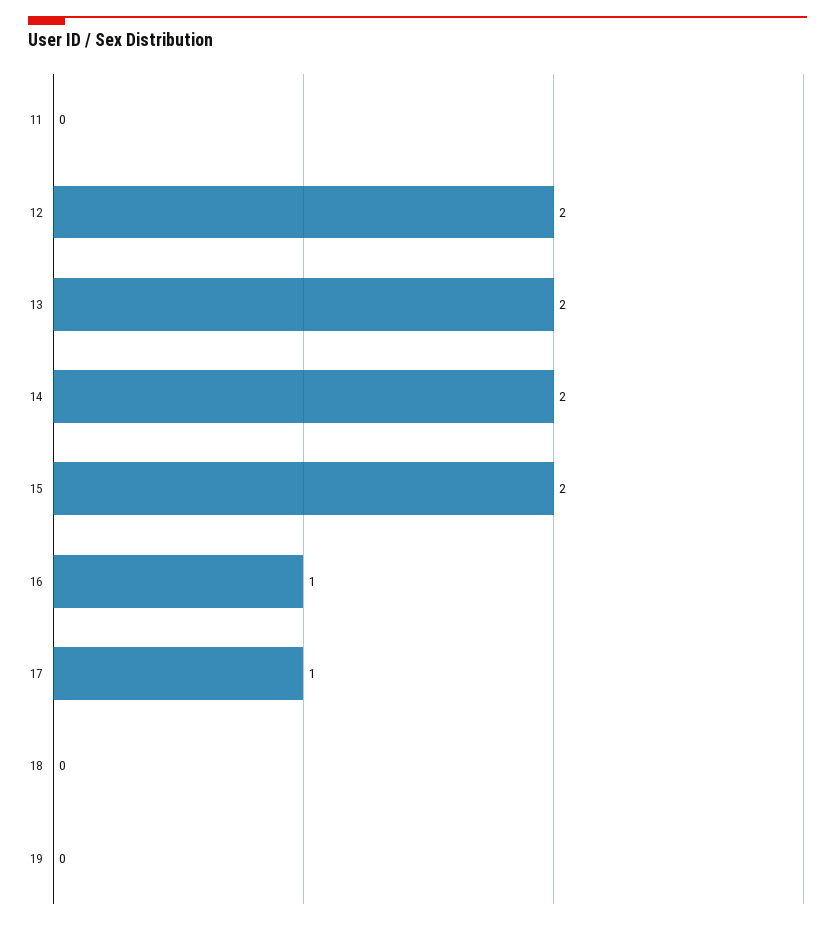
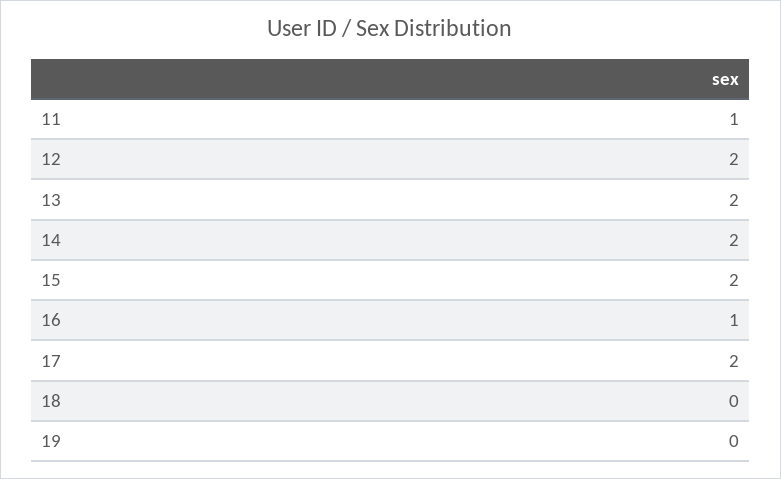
11: 0 -> 1
17: 1 -> 2

